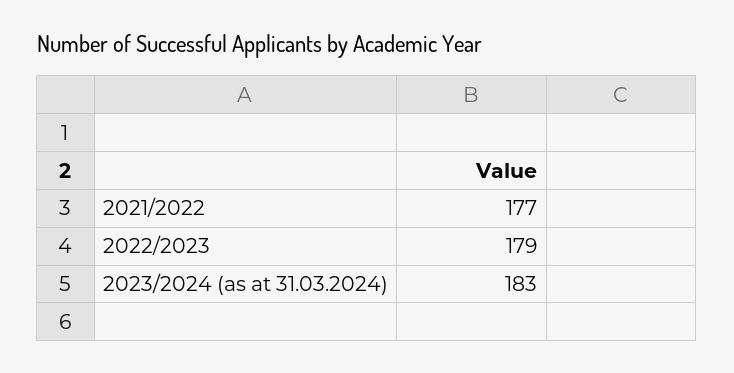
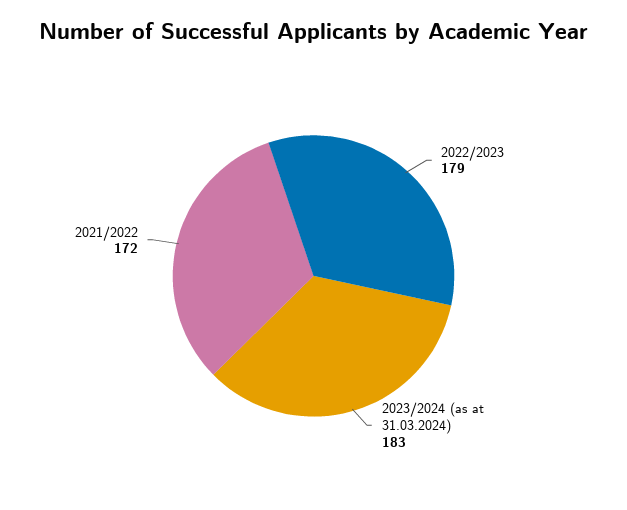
2021/2022: 177 -> 172

